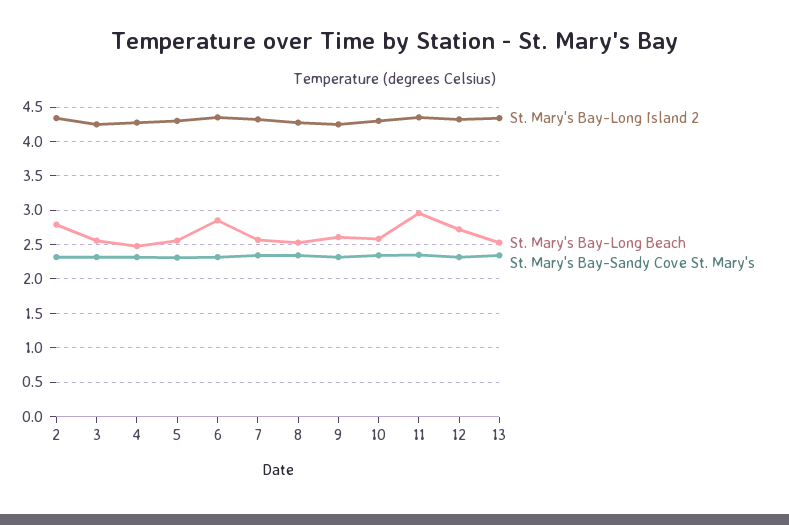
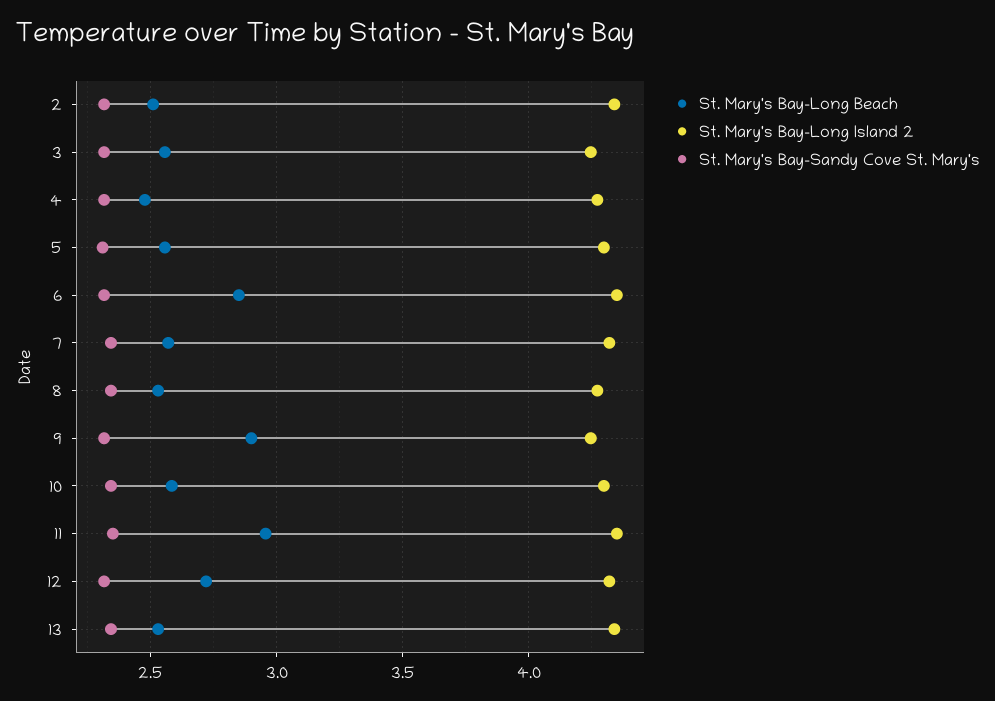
St. Mary's Bay-Long Beach, 2: 2.8 -> 2.5
St. Mary's Bay-Long Beach, 9: 2.6 -> 2.9

